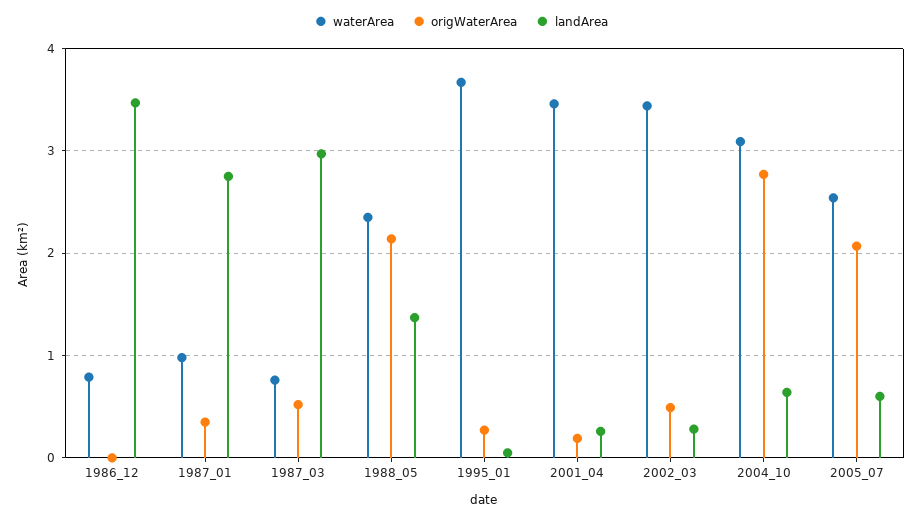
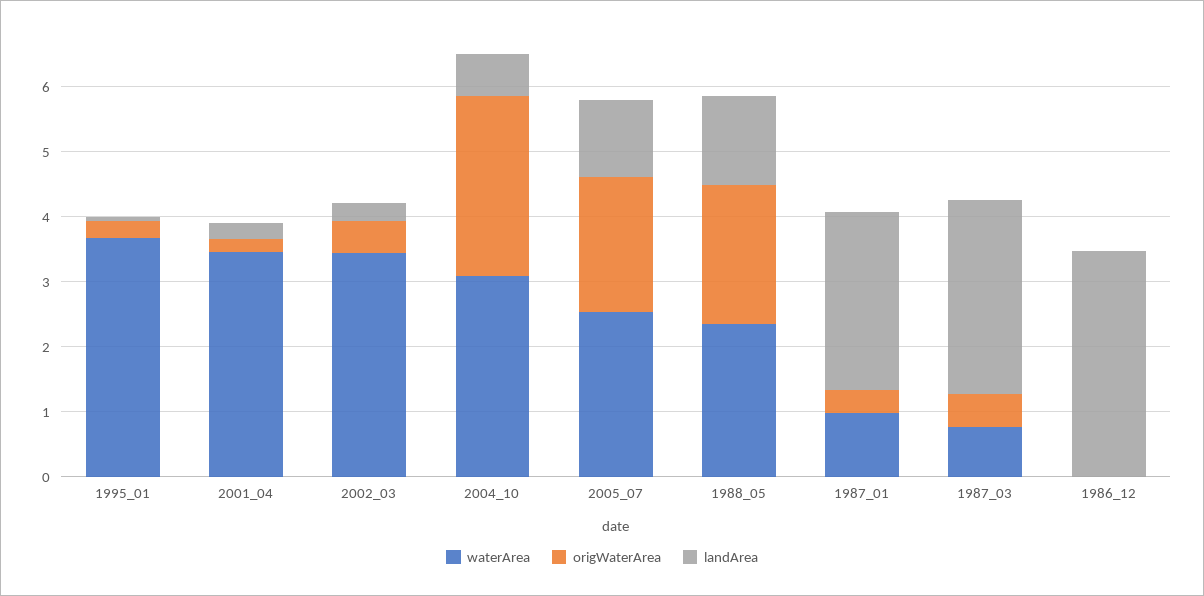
waterArea, 1986_12: 0.8 -> 0
landArea, 2005_07: 0.6 -> 1.2

